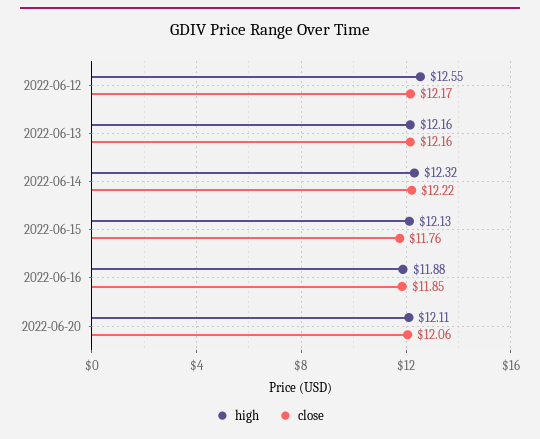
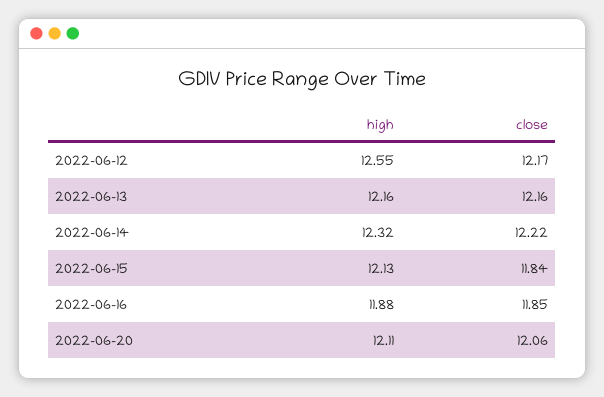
close, 2022-06-15: 11.76 -> 11.84

